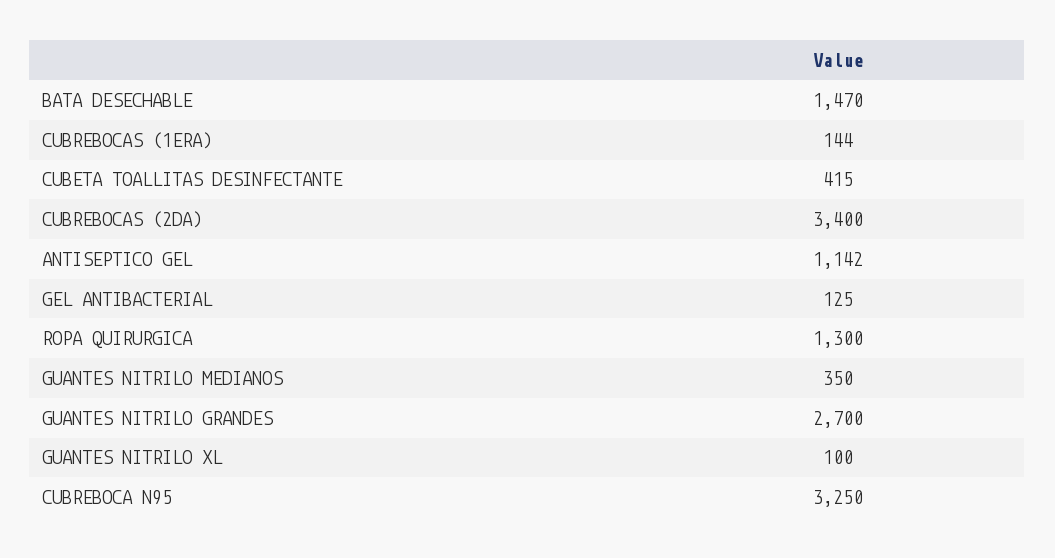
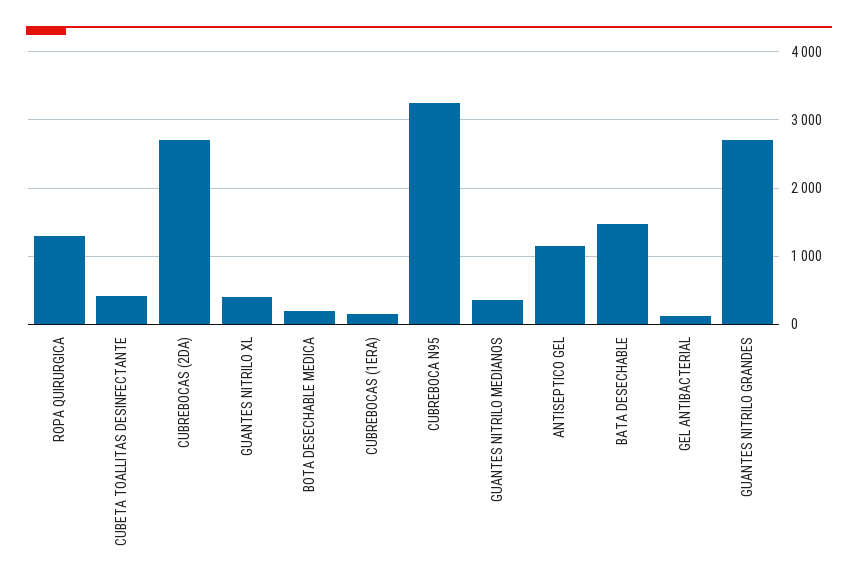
CUBREBOCAS (2DA): 3400 -> 2700
GUANTES NITRILO XL: 100 -> 400
BOTA DESECHABLE MEDICA: none -> 200

